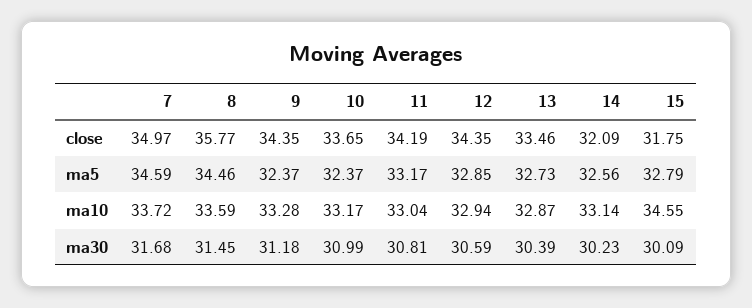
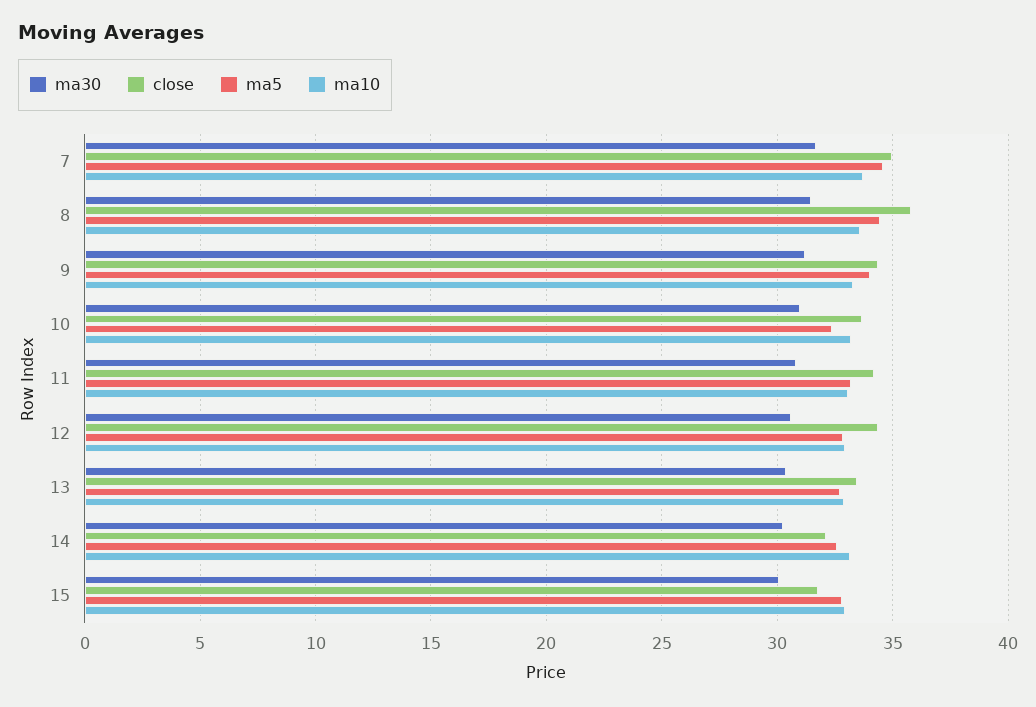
ma5, 9: 32.37 -> 34
ma10, 15: 34.55 -> 33

